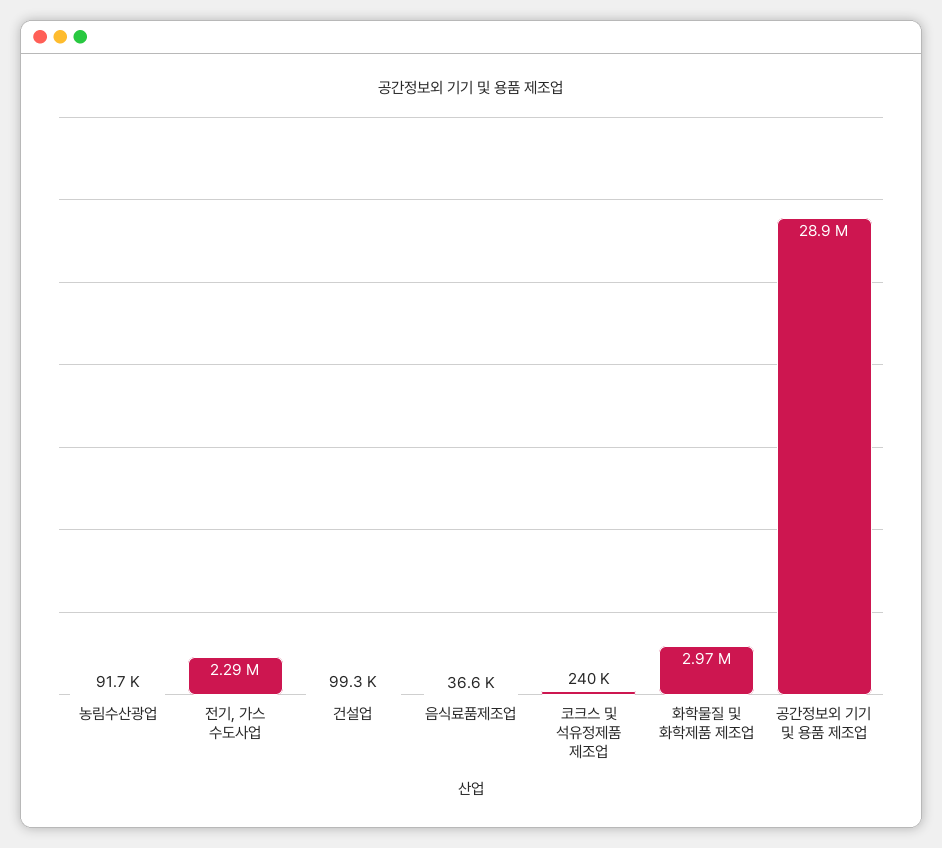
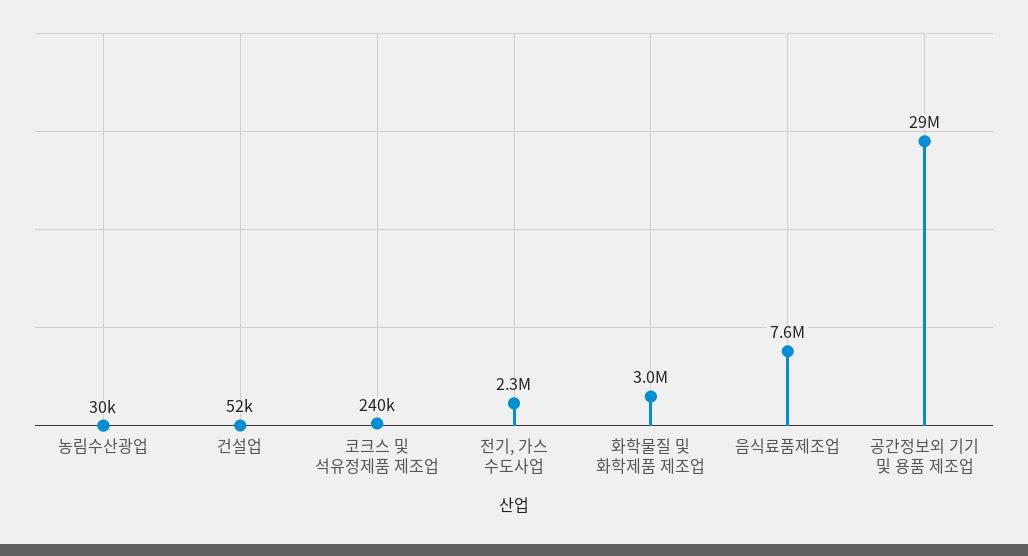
농림수산광업: 91700 -> 30000
건설업: 99300 -> 52000
음식료품제조업: 36600 -> 7600000

